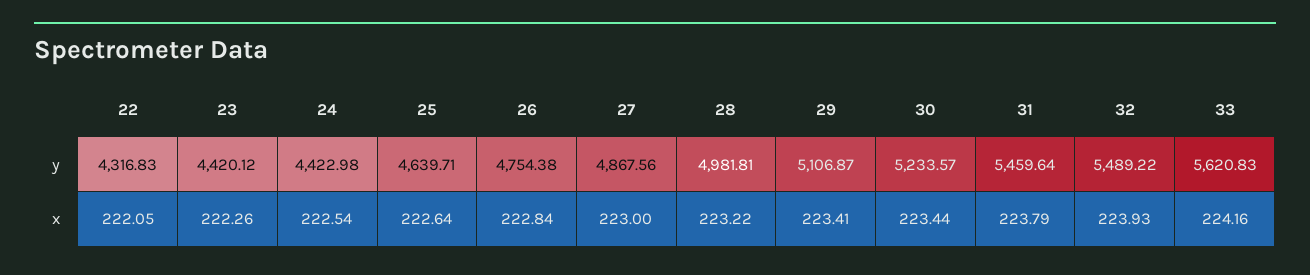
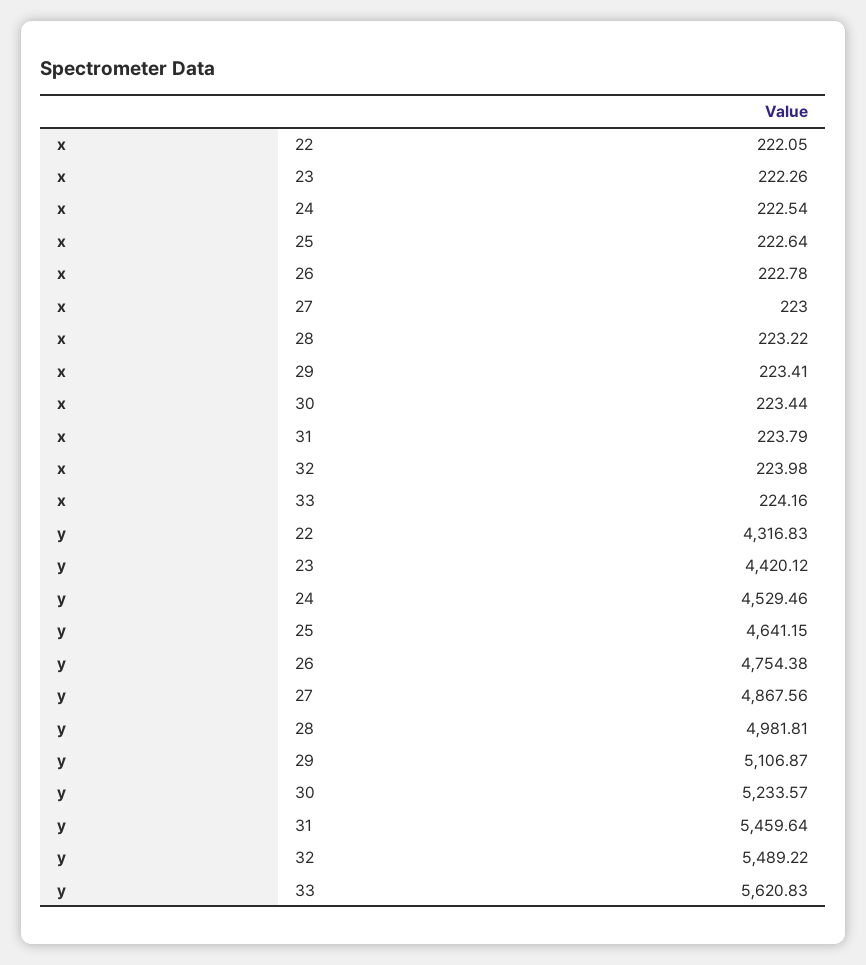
24, y: 4422.98 -> 4529.46
25, y: 4639.71 -> 4641.15
26, x: 222.84 -> 222.78
32, x: 223.93 -> 223.98

